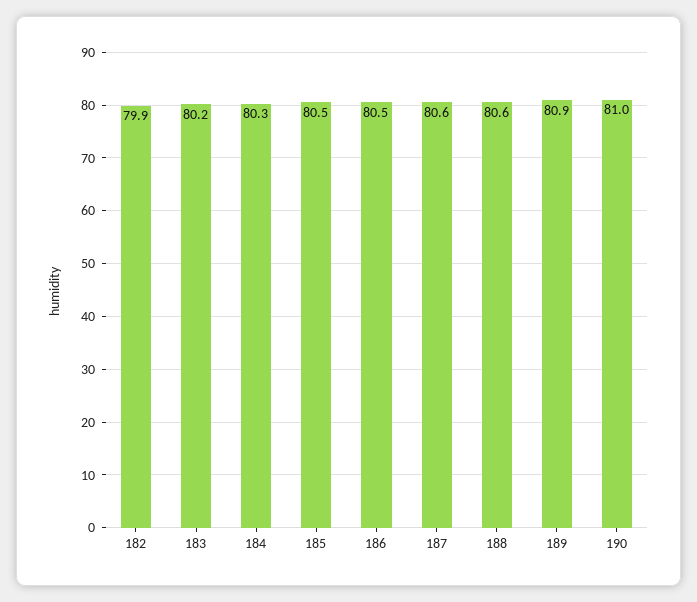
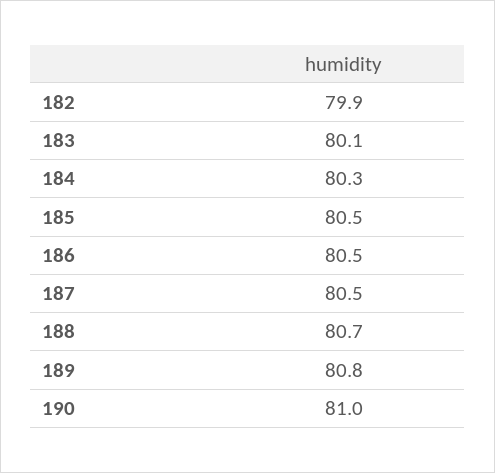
183: 80.2 -> 80.1
187: 80.6 -> 80.5
188: 80.6 -> 80.7
189: 80.9 -> 80.8

